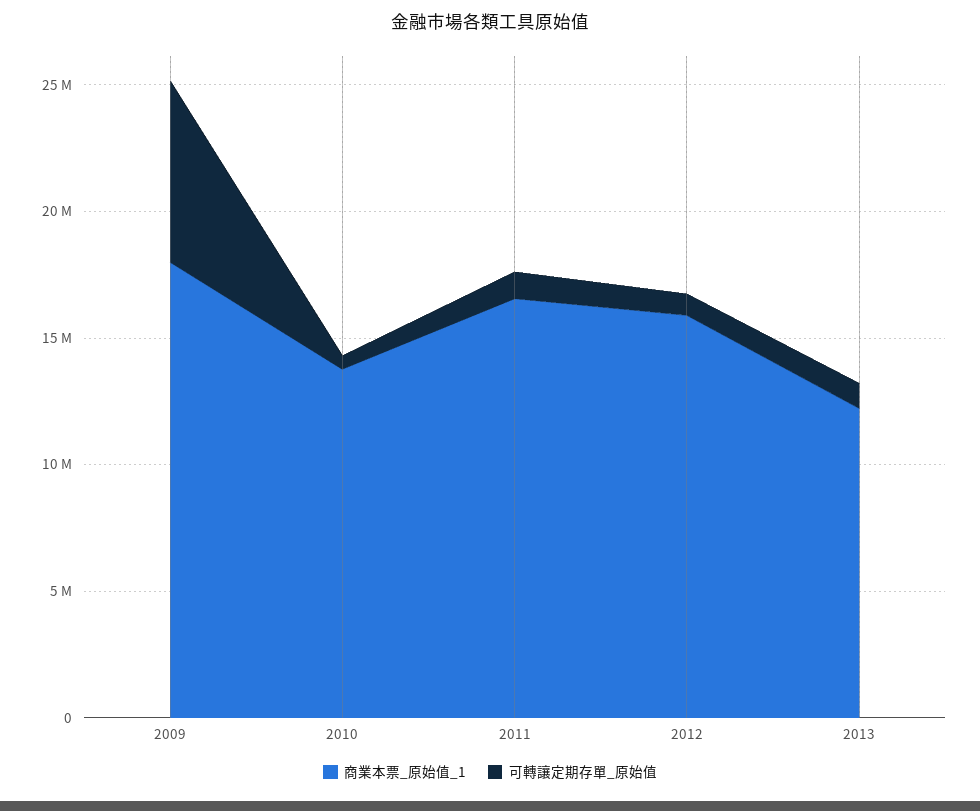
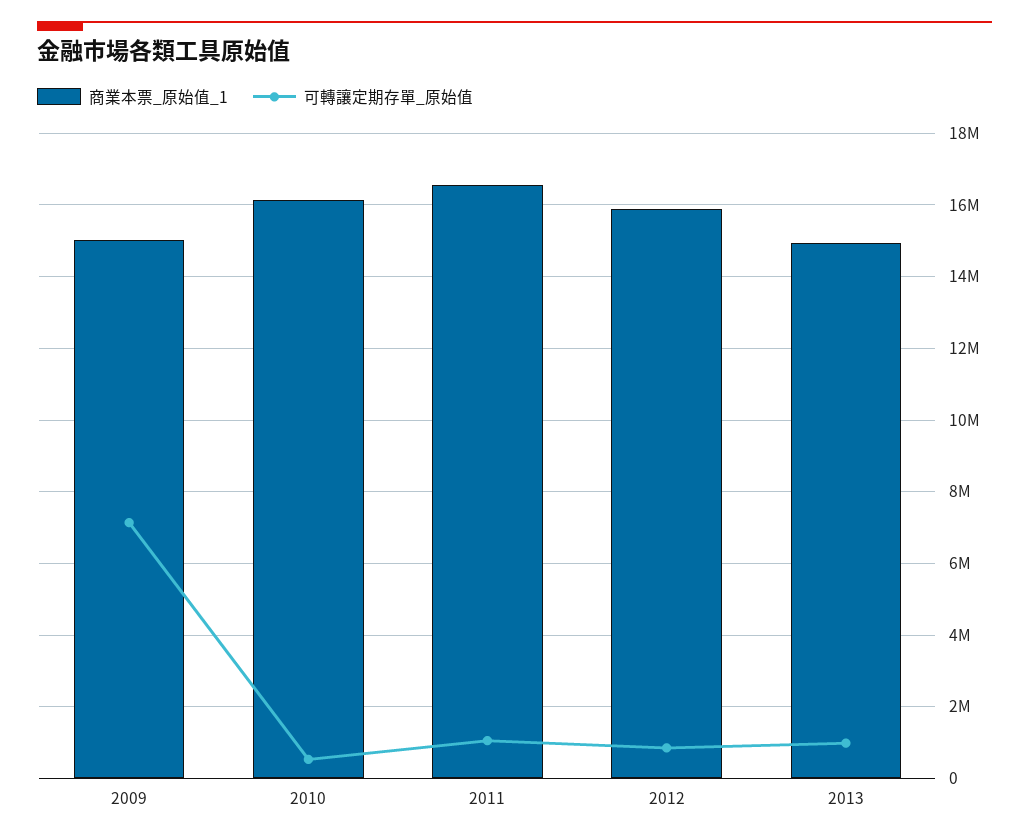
商業本票_原始值_1, 2009: 18000000 -> 15000000
商業本票_原始值_1, 2010: 14000000 -> 16200000
商業本票_原始值_1, 2013: 12000000 -> 15000000

